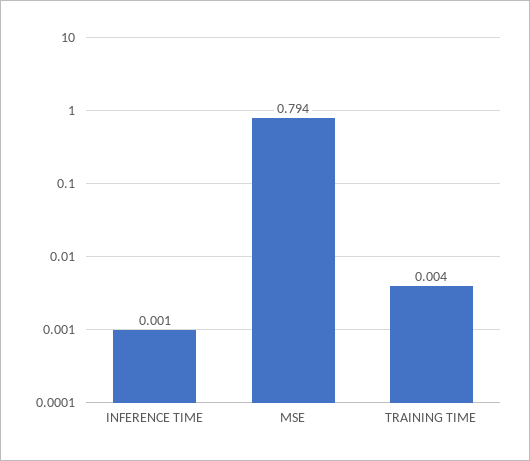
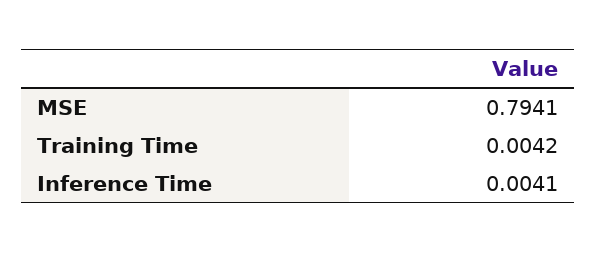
INFERENCE TIME: 0.001 -> 0.0041

